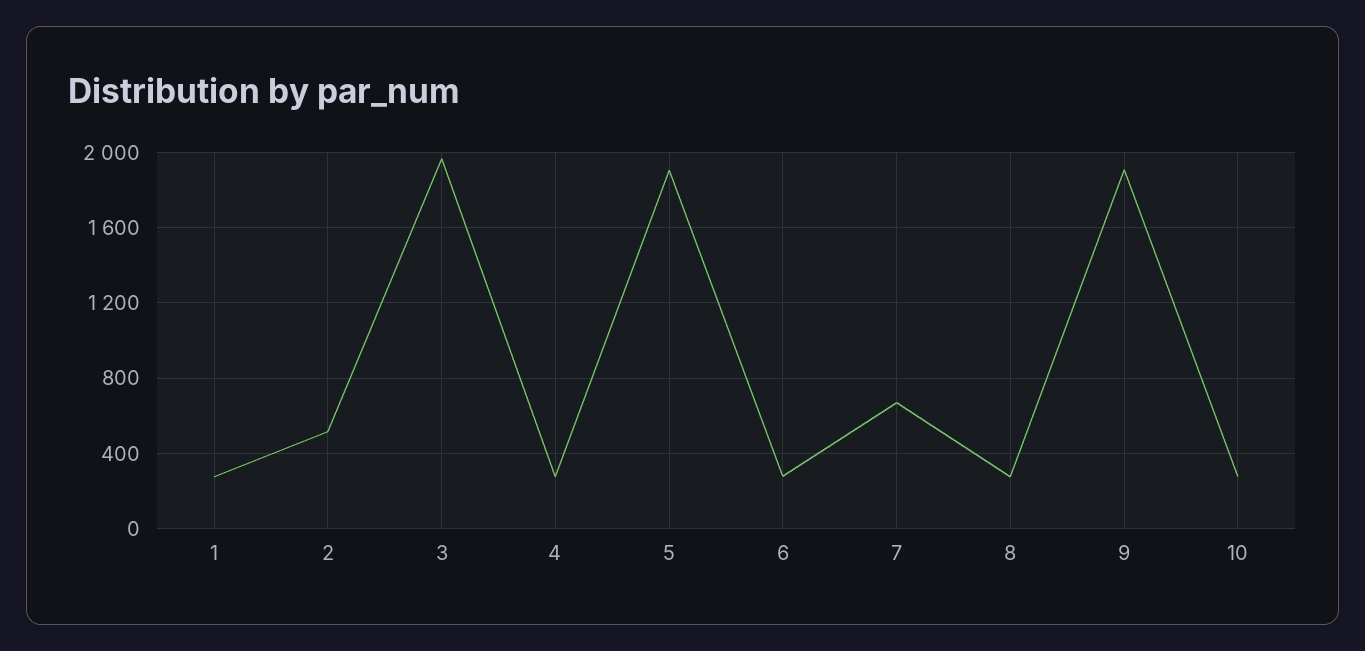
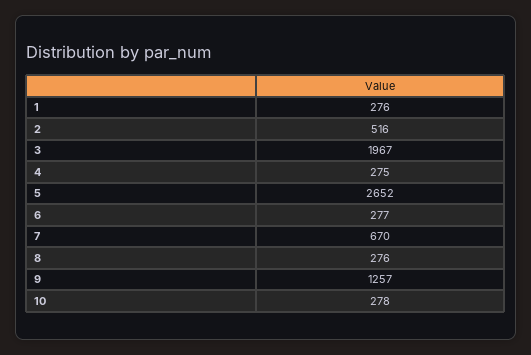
5: 1900 -> 2652
9: 1900 -> 1257

